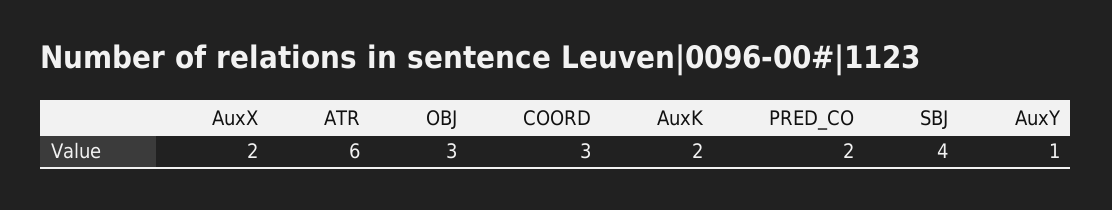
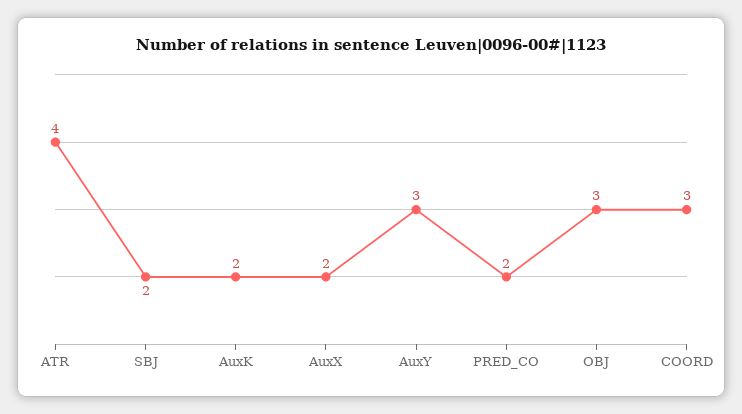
ATR: 6 -> 4
SBJ: 4 -> 2
AuxY: 1 -> 3

